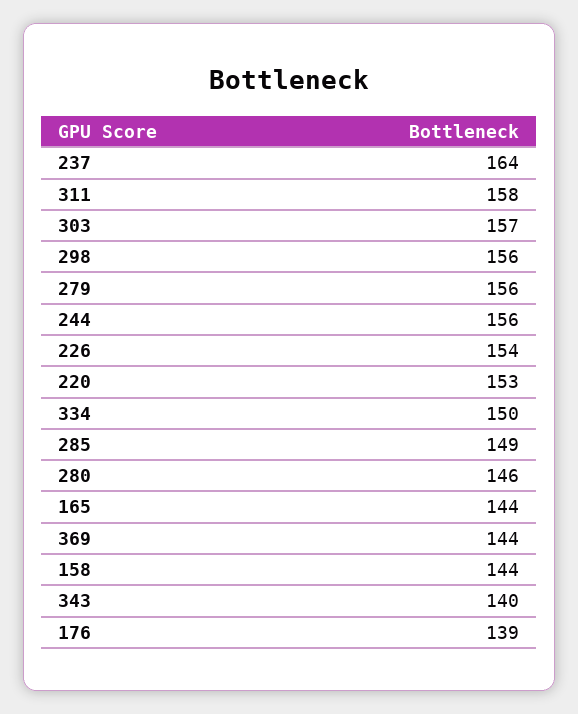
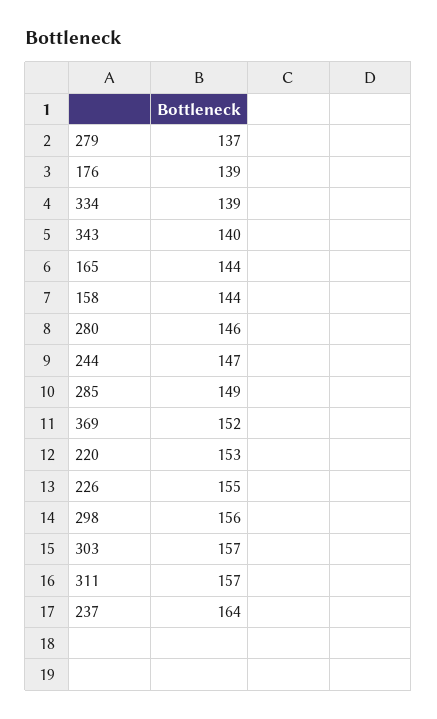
311: 158 -> 157
279: 156 -> 137
244: 156 -> 147
226: 154 -> 155
334: 150 -> 139
369: 144 -> 152

